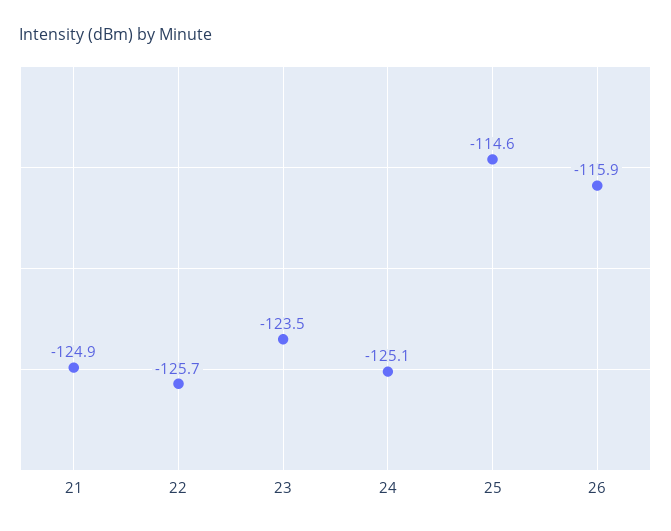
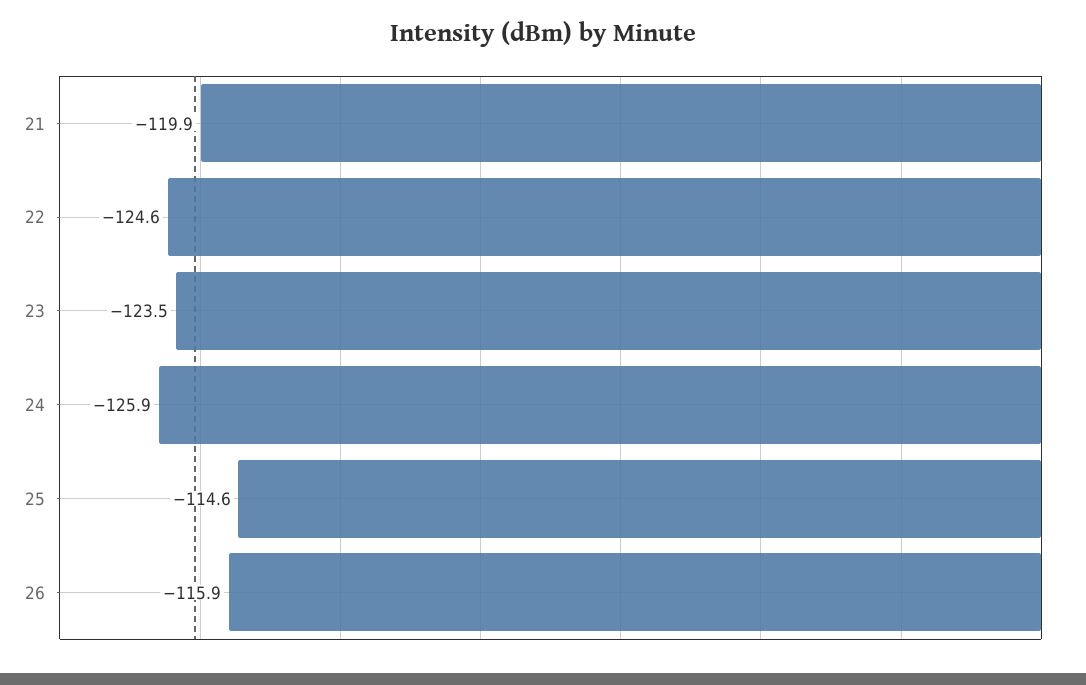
21: -124.9 -> -119.9
22: -125.7 -> -124.6
24: -125.1 -> -125.9

